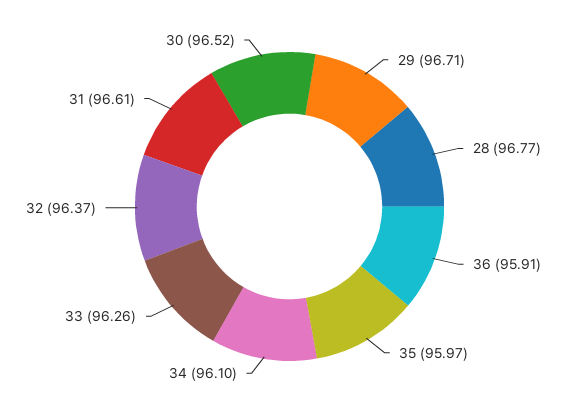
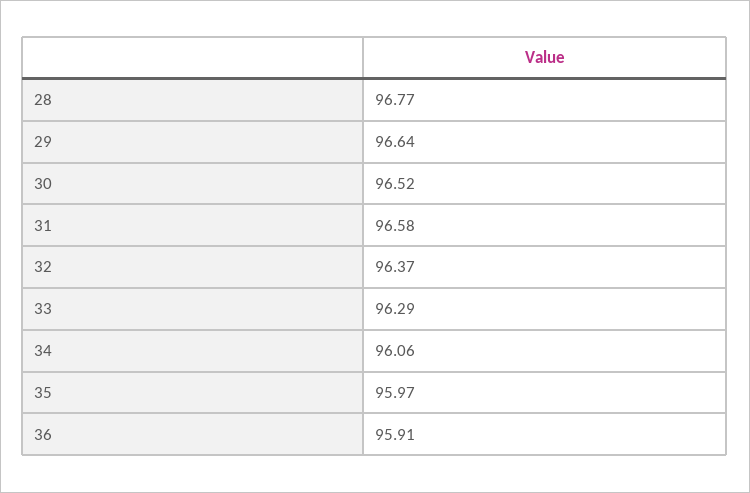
29: 96.71 -> 96.64
34: 96.1 -> 96.06
33: 96.26 -> 96.29
31: 96.61 -> 96.58

